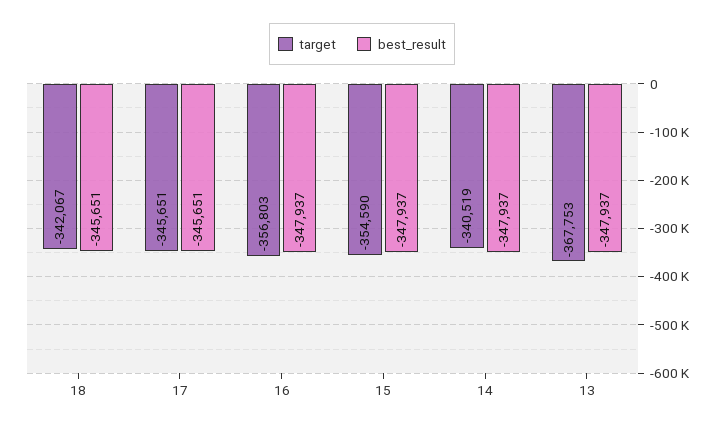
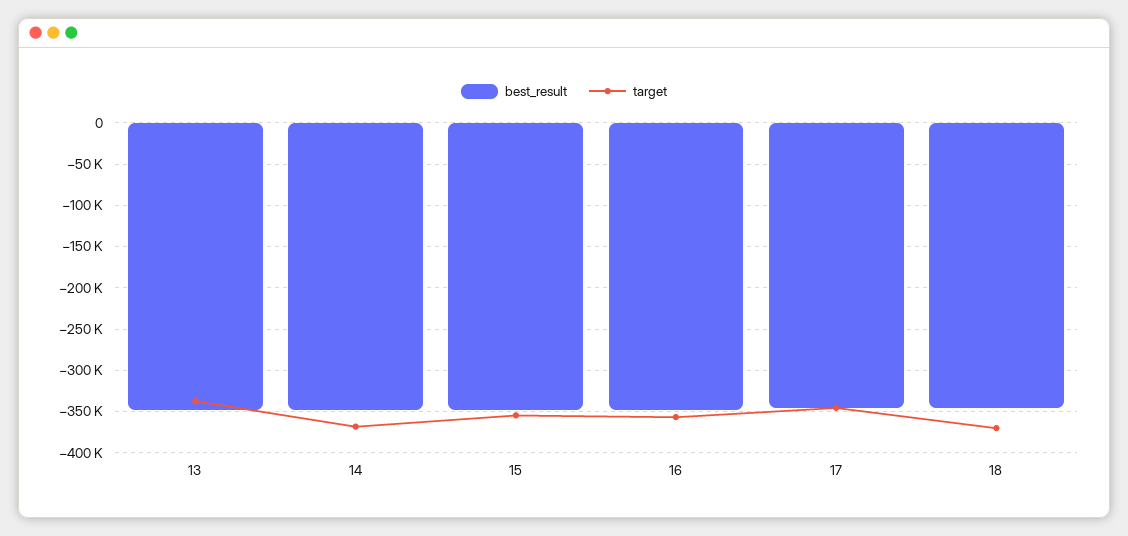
target, 18: -342067 -> -370000
target, 14: -340519 -> -370000
target, 13: -367753 -> -340000

